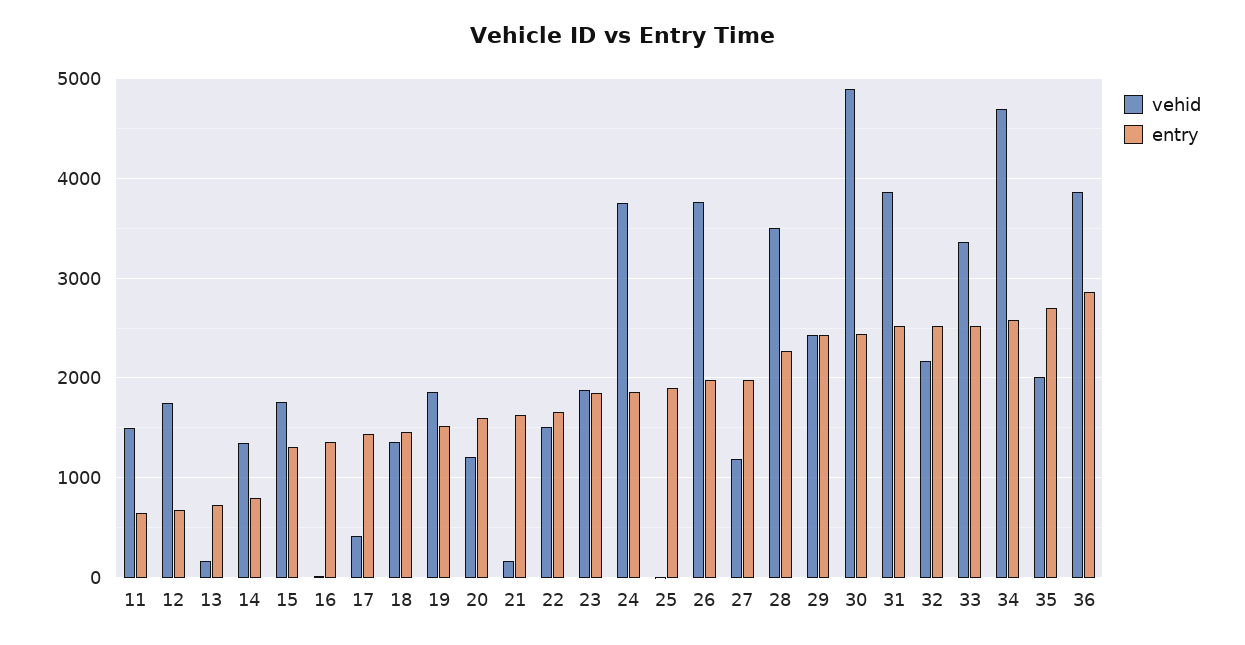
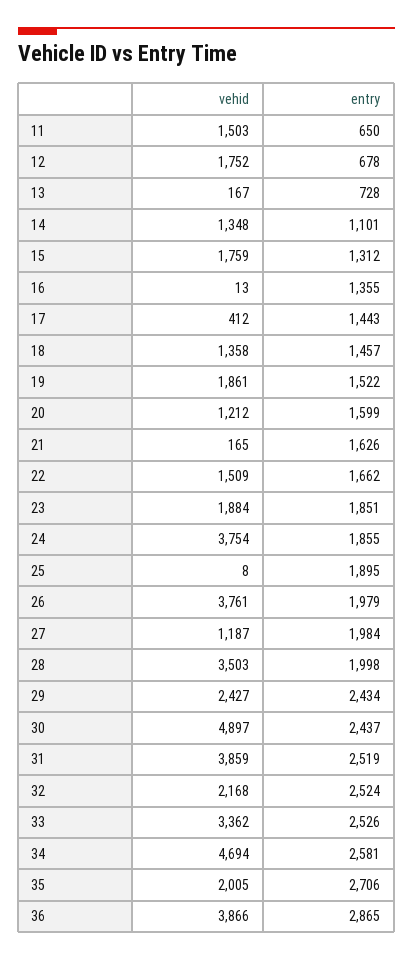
entry, 14: 800 -> 1101
entry, 28: 2300 -> 1998

